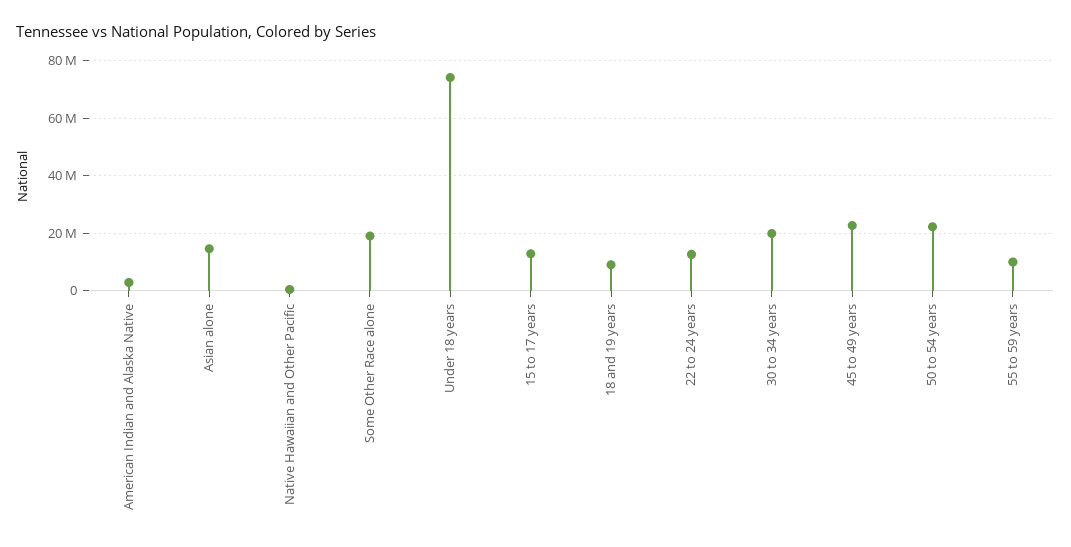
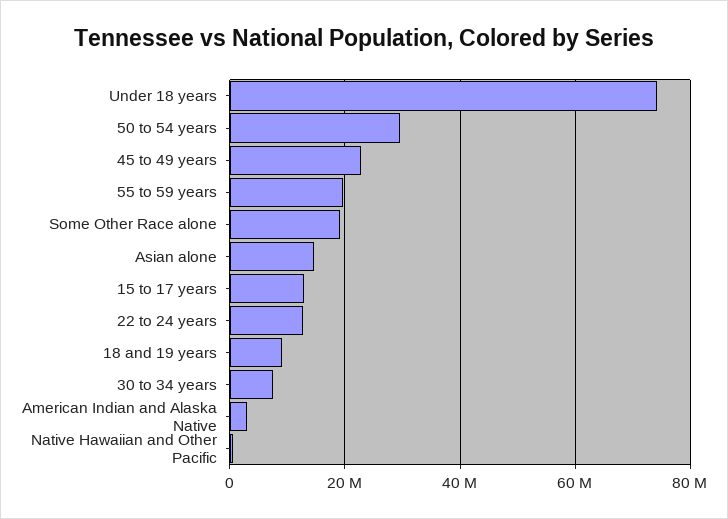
30 to 34 years: 20000000 -> 8000000
50 to 54 years: 22500000 -> 30000000
55 to 59 years: 10000000 -> 20000000

